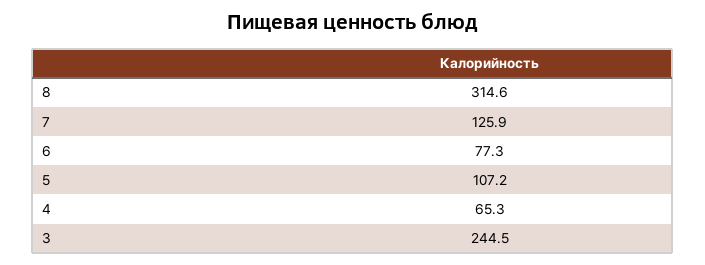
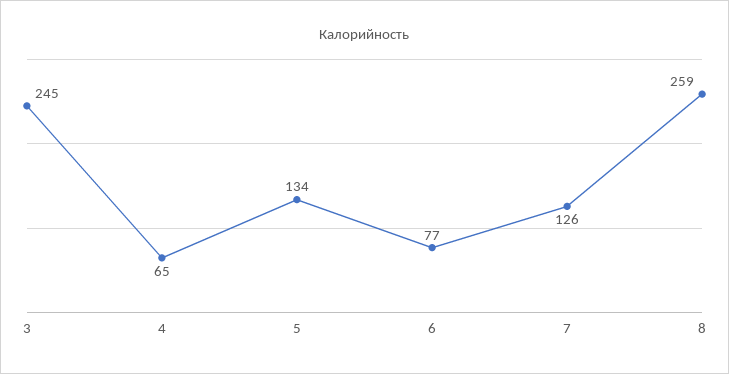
8: 314.6 -> 259
5: 107.2 -> 134

